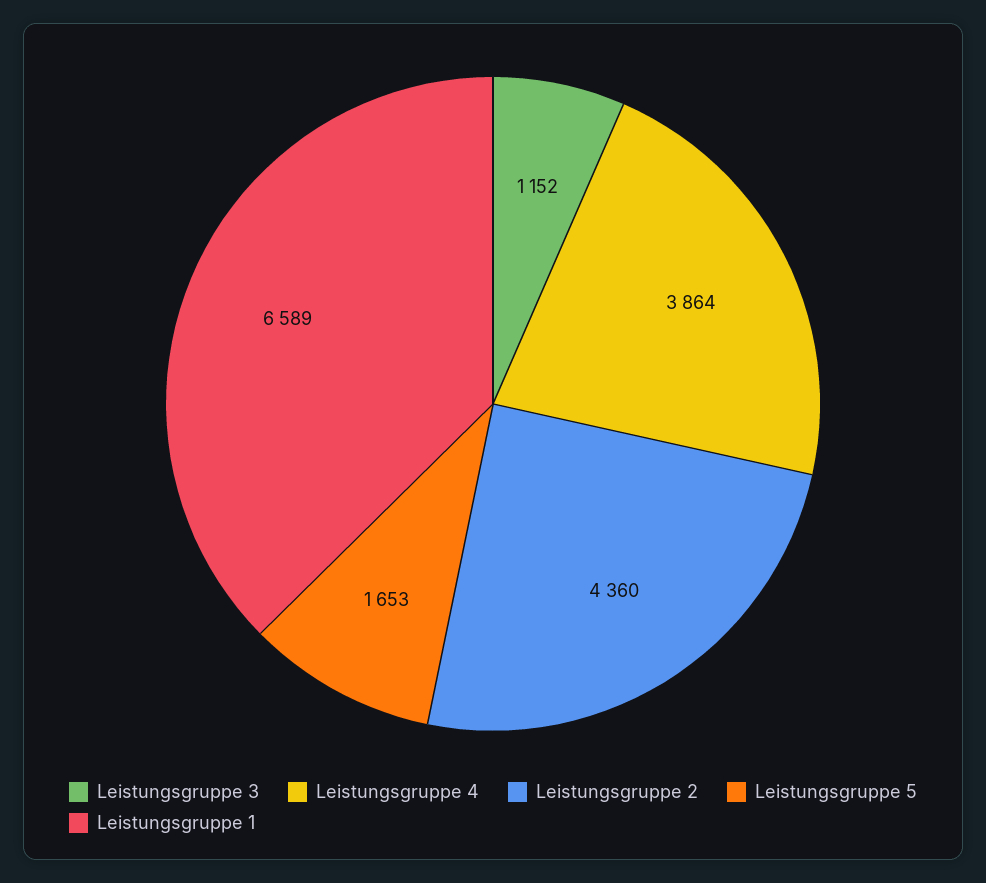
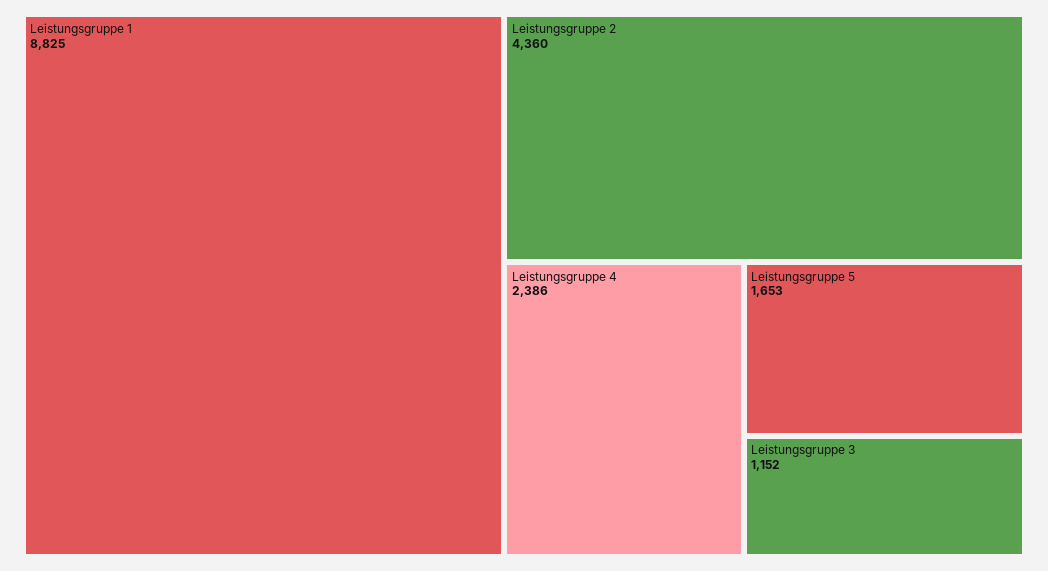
Leistungsgruppe 4: 3864 -> 2386
Leistungsgruppe 1: 6589 -> 8825

